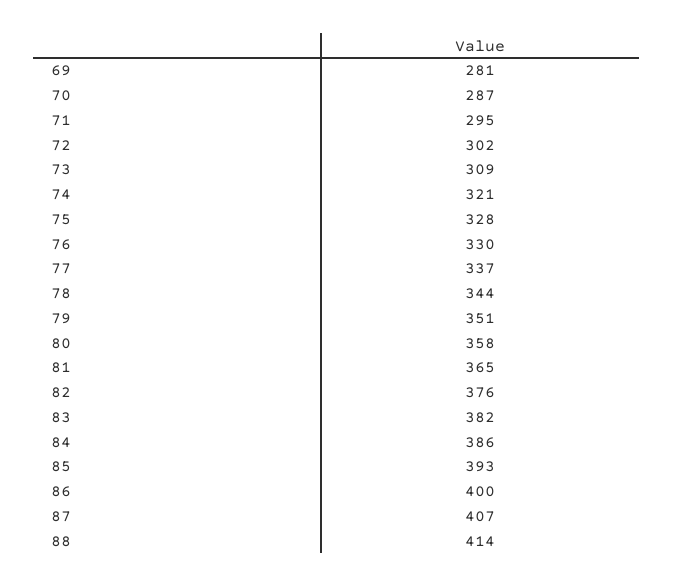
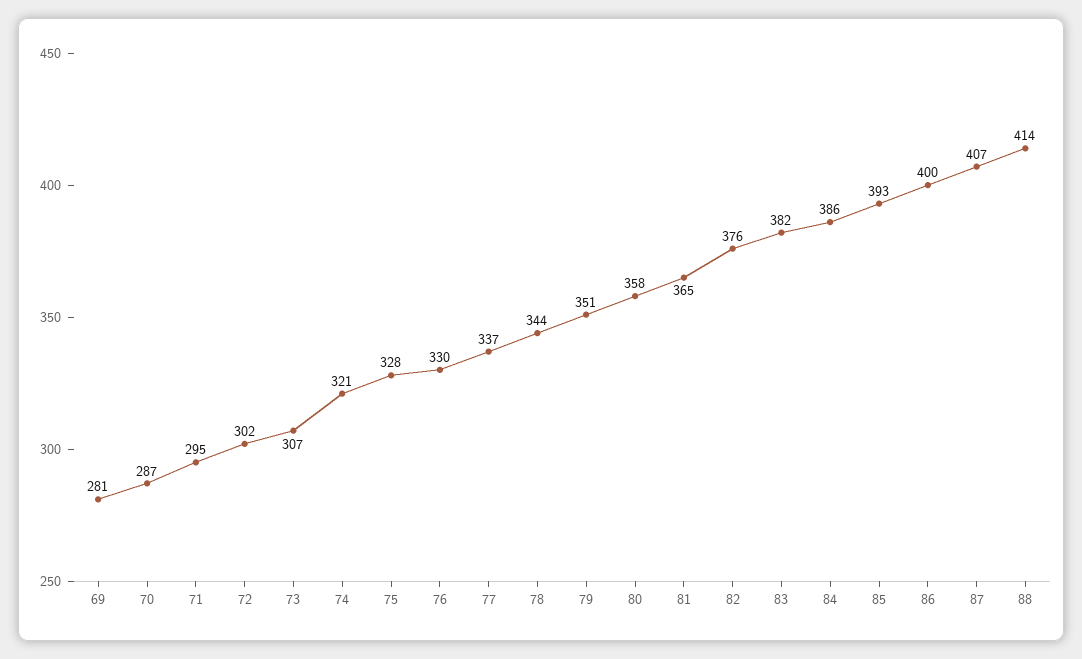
73: 309 -> 307

